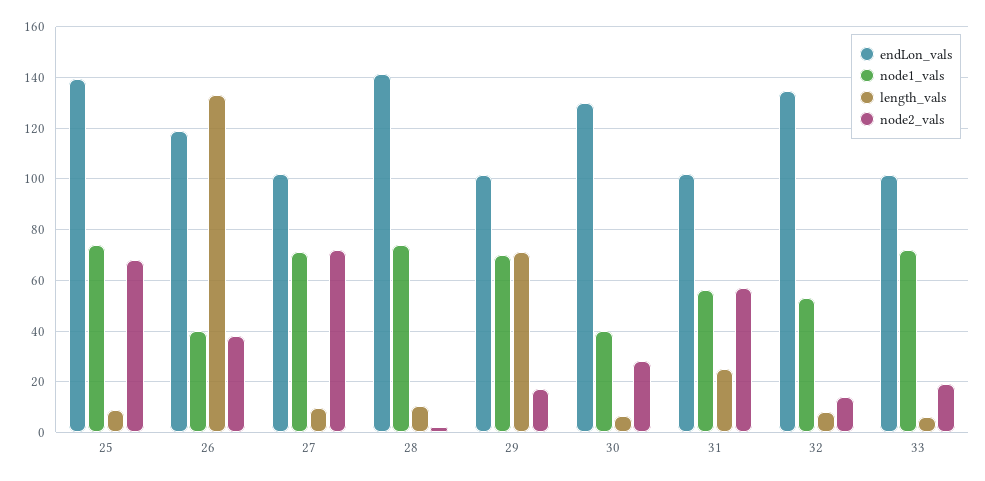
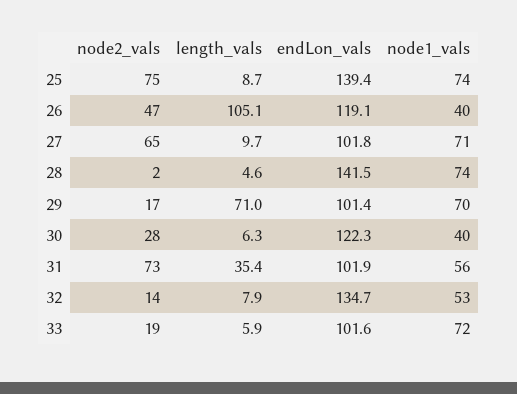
node2_vals, 25: 67.5 -> 75
length_vals, 26: 132.5 -> 105.1
node2_vals, 26: 37.5 -> 47
node2_vals, 27: 72.5 -> 65
length_vals, 28: 10 -> 4.6
endLon_vals, 30: 130 -> 122.3
length_vals, 31: 25 -> 35.4
node2_vals, 31: 57.5 -> 73

